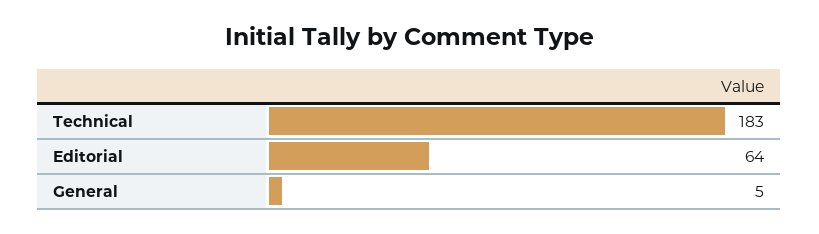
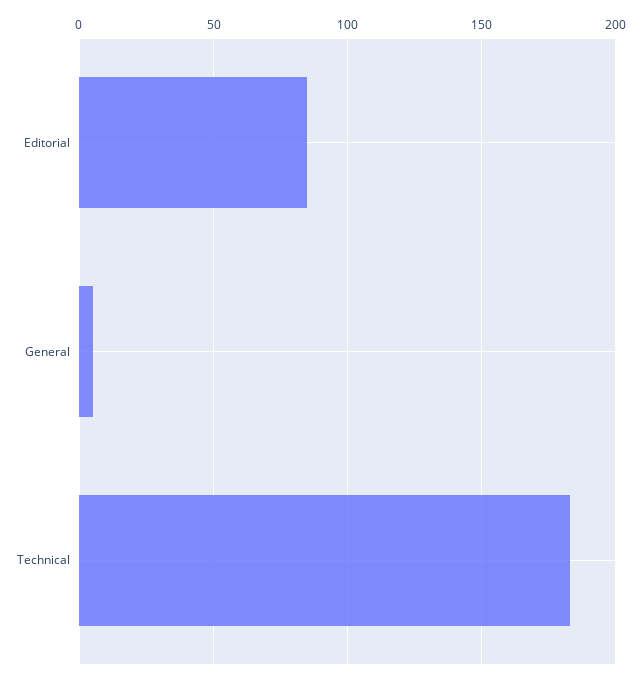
Editorial: 64 -> 85

